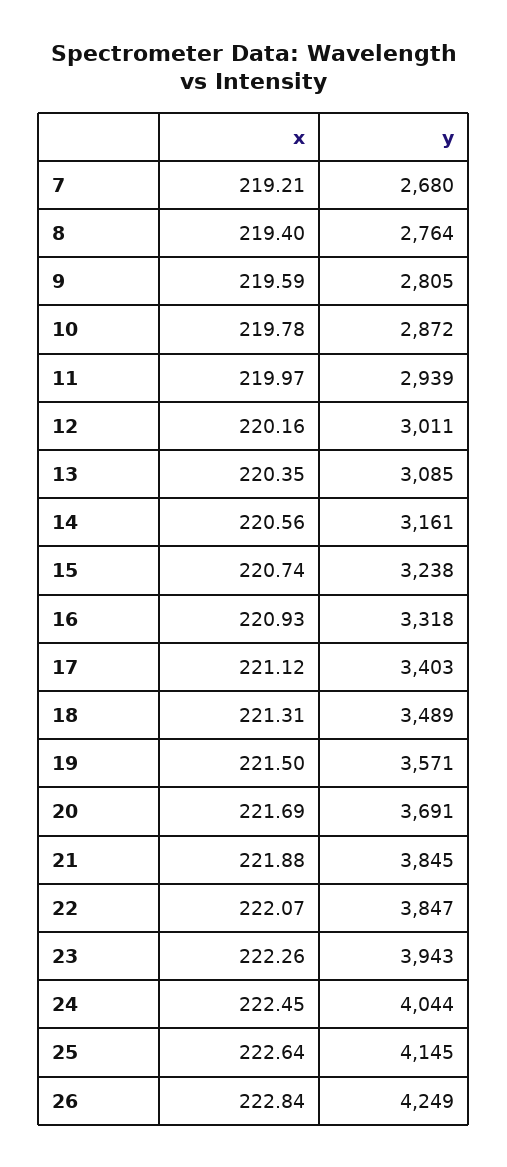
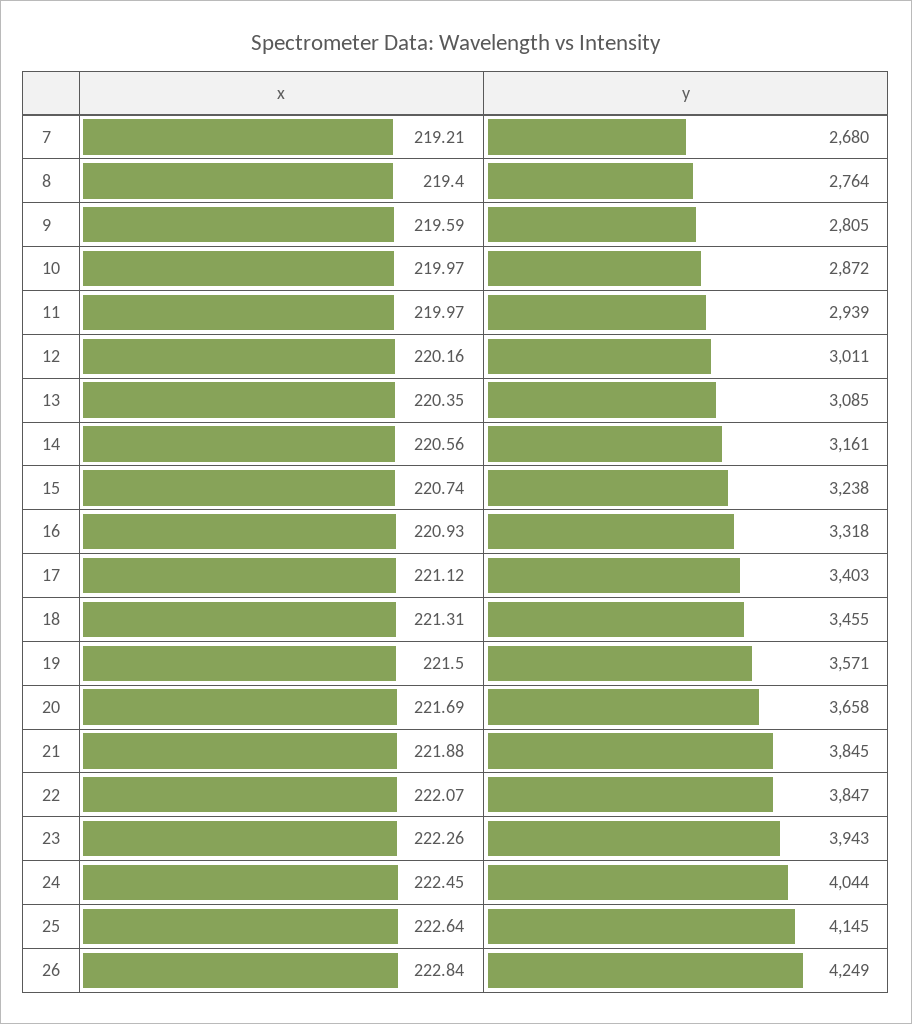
x, 10: 219.78 -> 219.97
y, 18: 3489 -> 3455
y, 20: 3691 -> 3658

